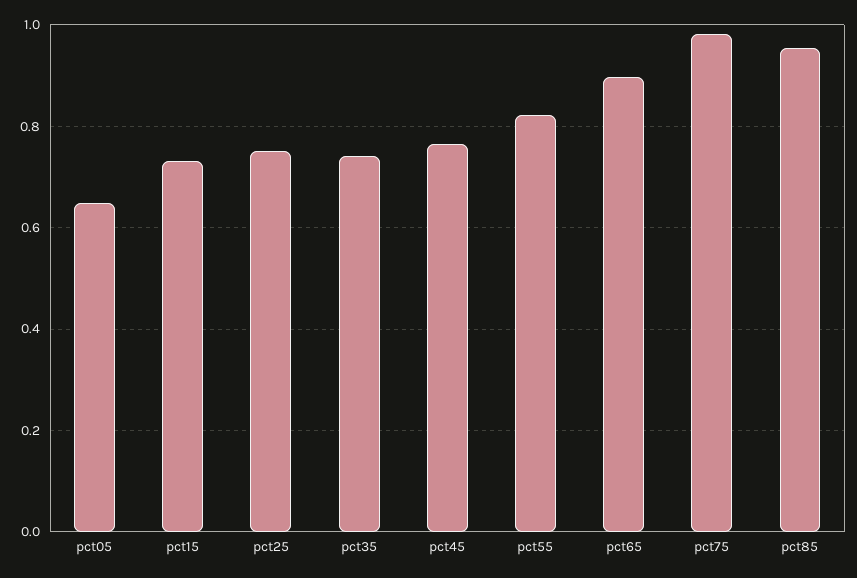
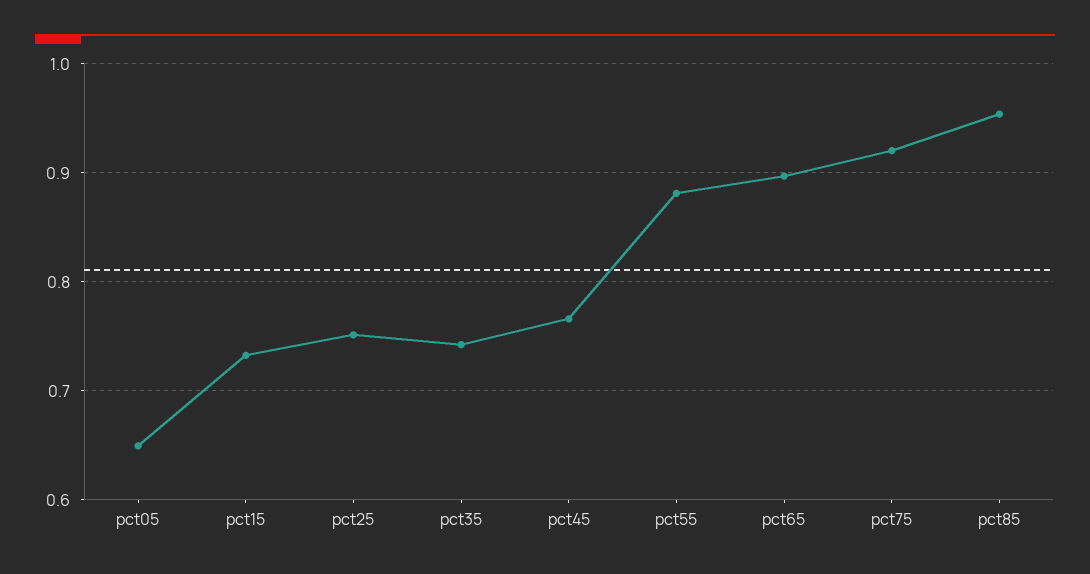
pct55: 0.82 -> 0.88
pct75: 0.98 -> 0.92

